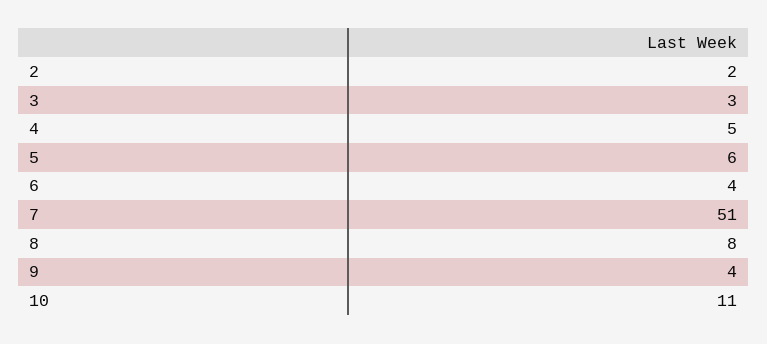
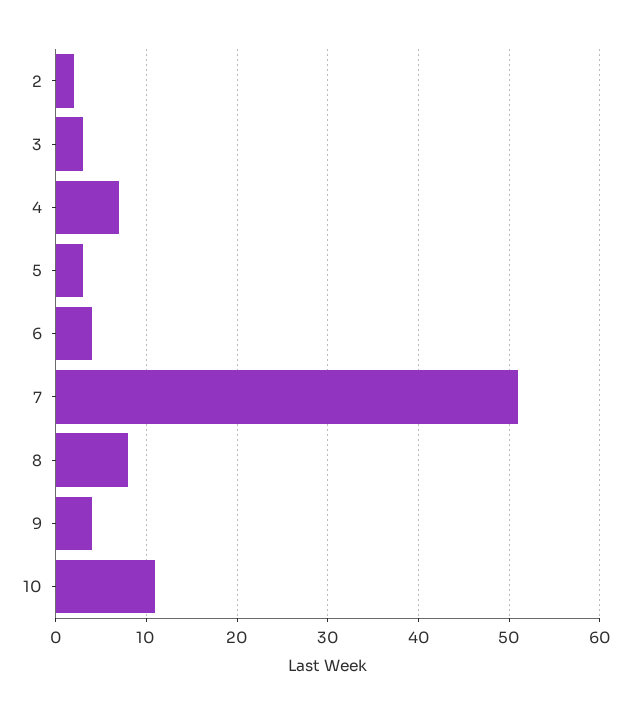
4: 5 -> 7
5: 6 -> 3

